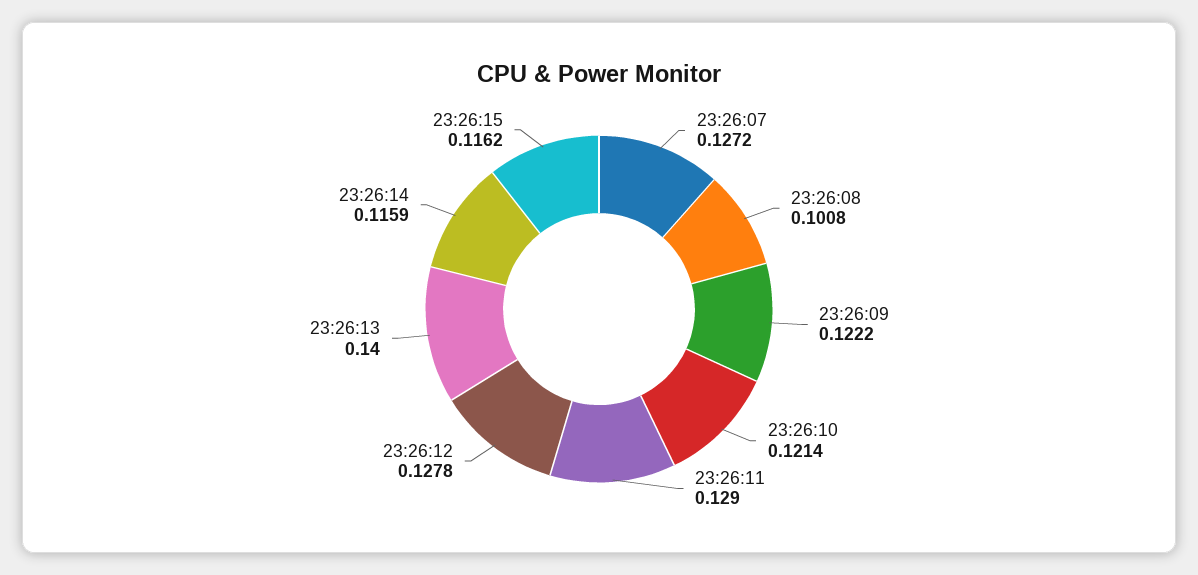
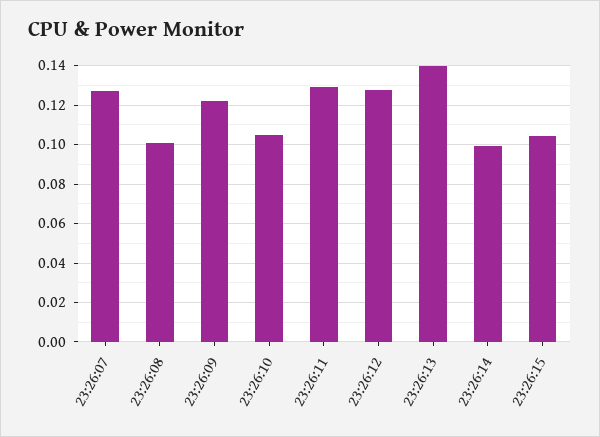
23:26:10: 0.1214 -> 0.105
23:26:14: 0.1159 -> 0.1
23:26:15: 0.1162 -> 0.105

